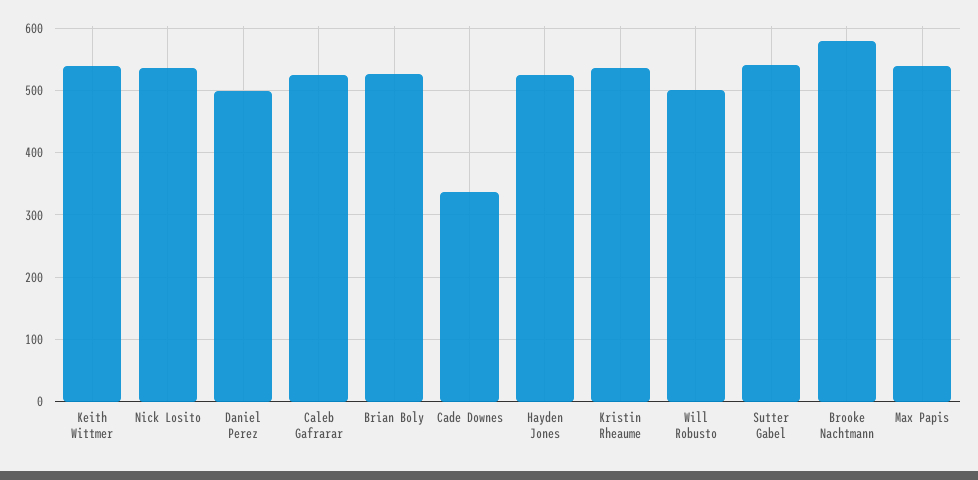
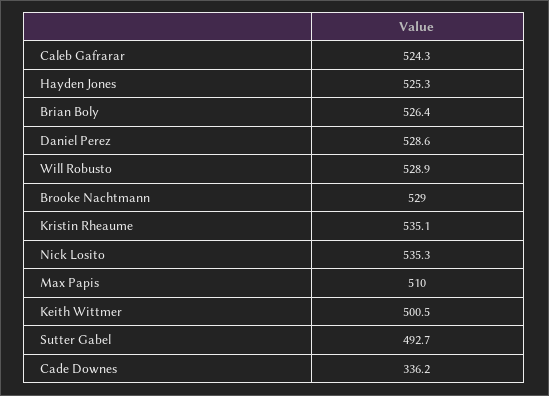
Keith Wittmer: 540 -> 500.5
Daniel Perez: 500 -> 528.6
Will Robusto: 500 -> 528.9
Sutter Gabel: 540 -> 492.7
Brooke Nachtmann: 580 -> 529
Max Papis: 540 -> 510

